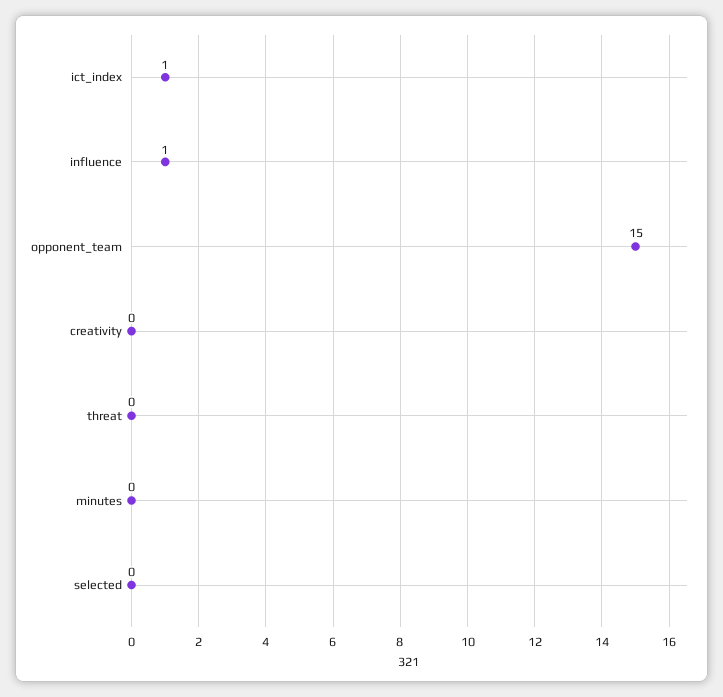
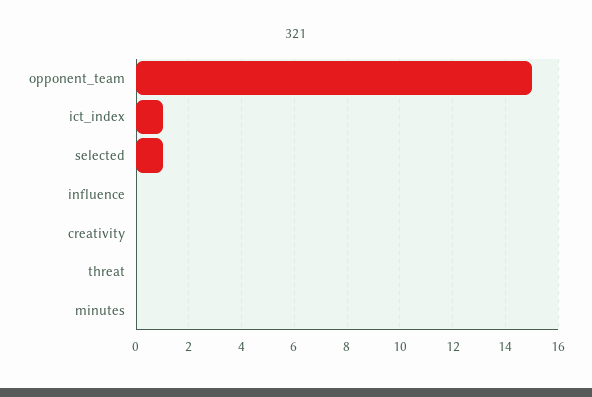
influence: 1 -> 0
selected: 0 -> 1

